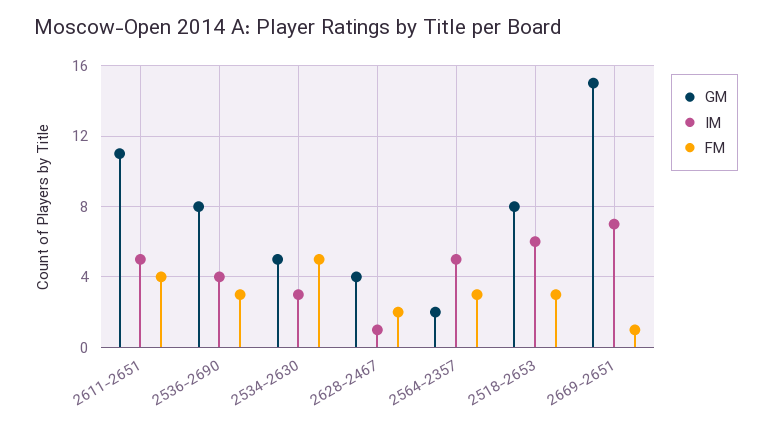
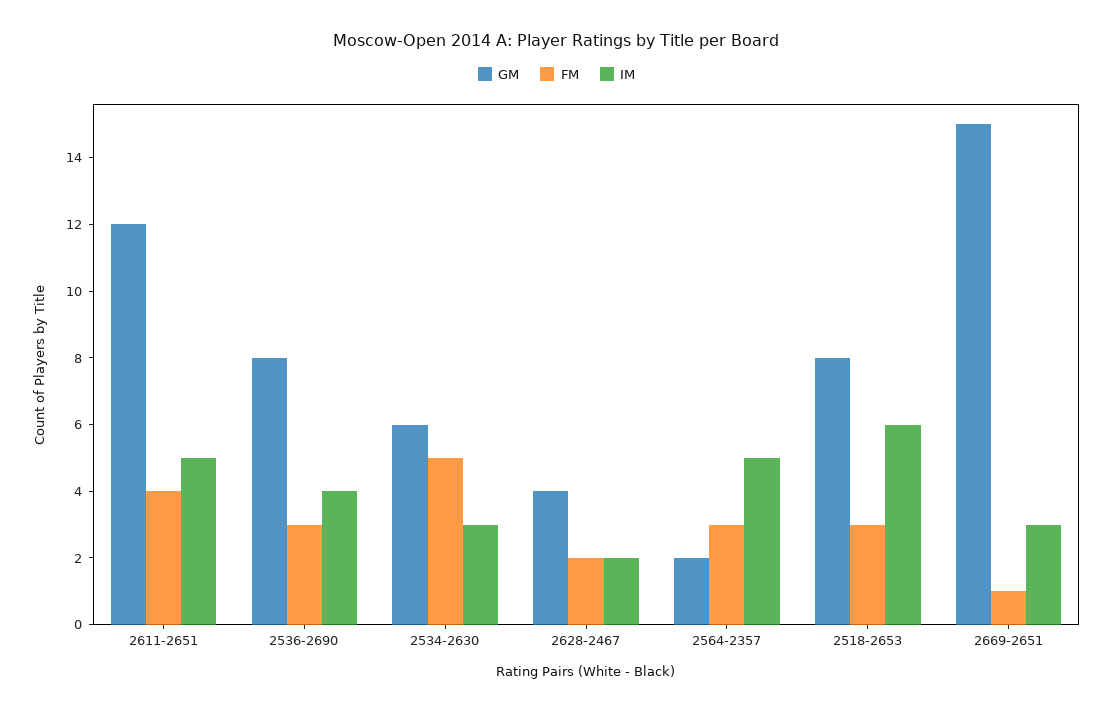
GM, 2611-2651: 11 -> 12
GM, 2534-2630: 5 -> 6
IM, 2628-2467: 1 -> 2
IM, 2669-2651: 7 -> 3

